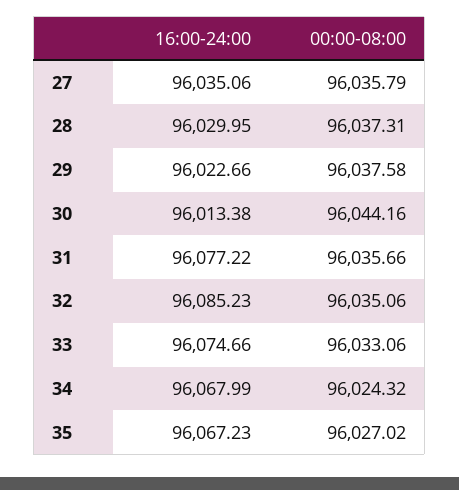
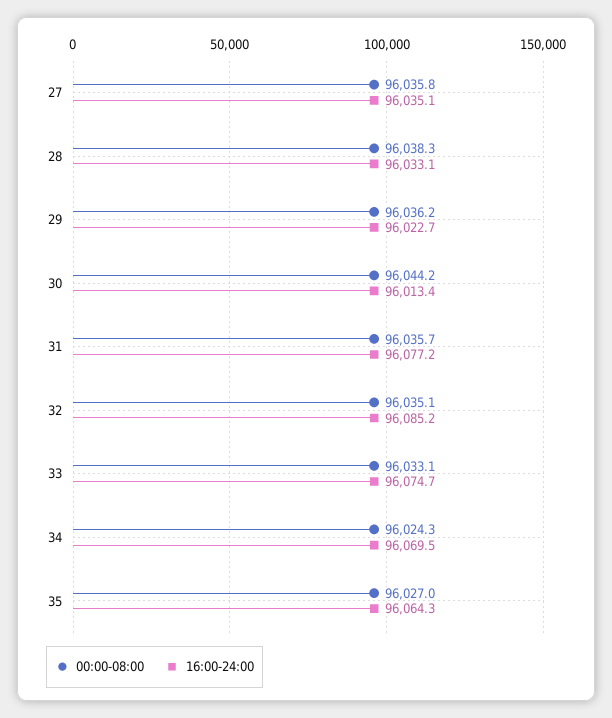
16:00-24:00, 28: 96029.95 -> 96033.1
00:00-08:00, 28: 96037.31 -> 96038.3
00:00-08:00, 29: 96037.58 -> 96036.2
16:00-24:00, 34: 96067.99 -> 96069.5
16:00-24:00, 35: 96067.23 -> 96064.3

